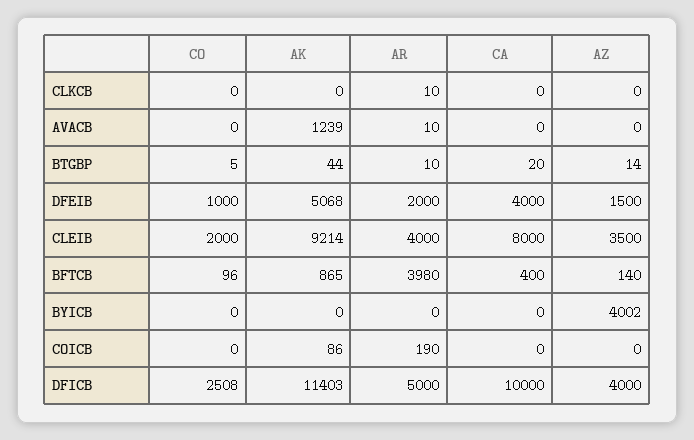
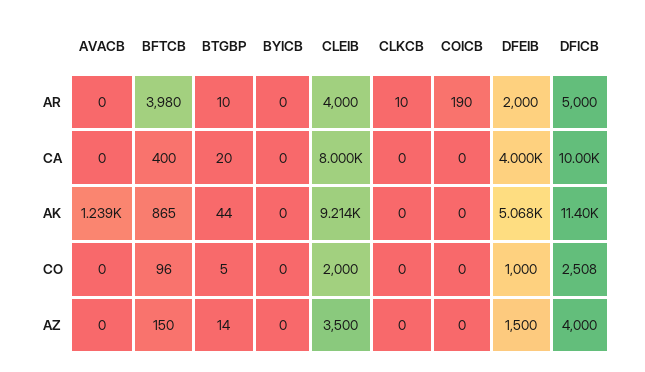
AR, AVACB: 10 -> 0
AZ, BFTCB: 140 -> 150
AZ, BYICB: 4002 -> 0
AK, COICB: 86 -> 0

